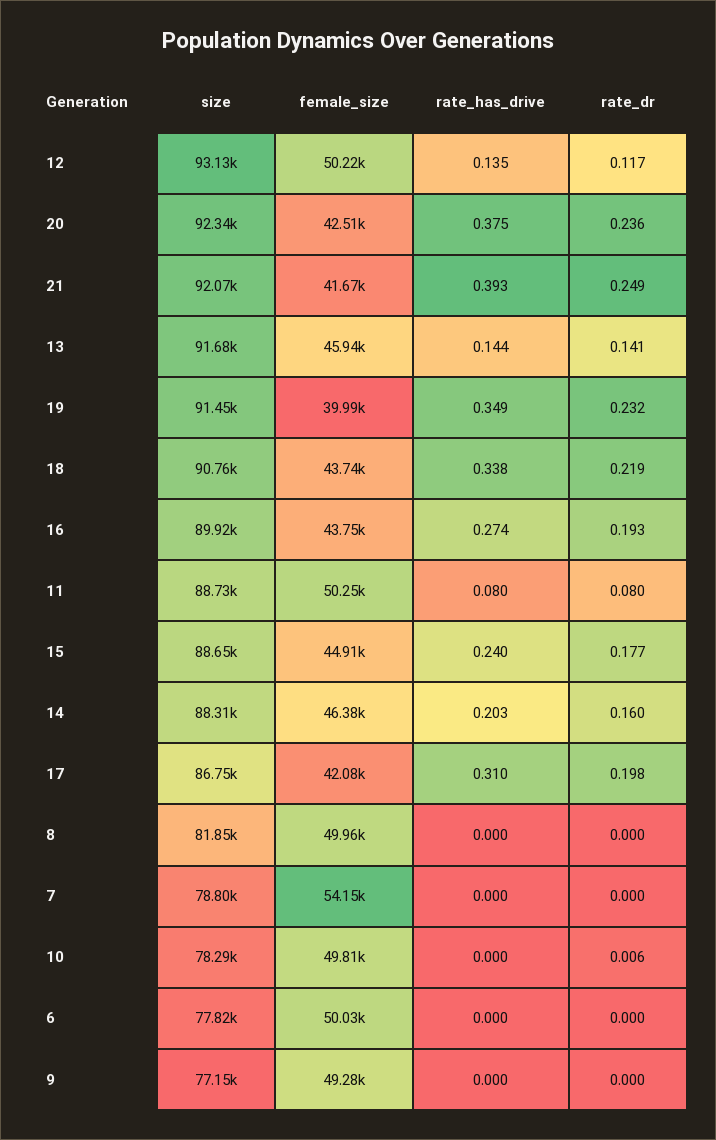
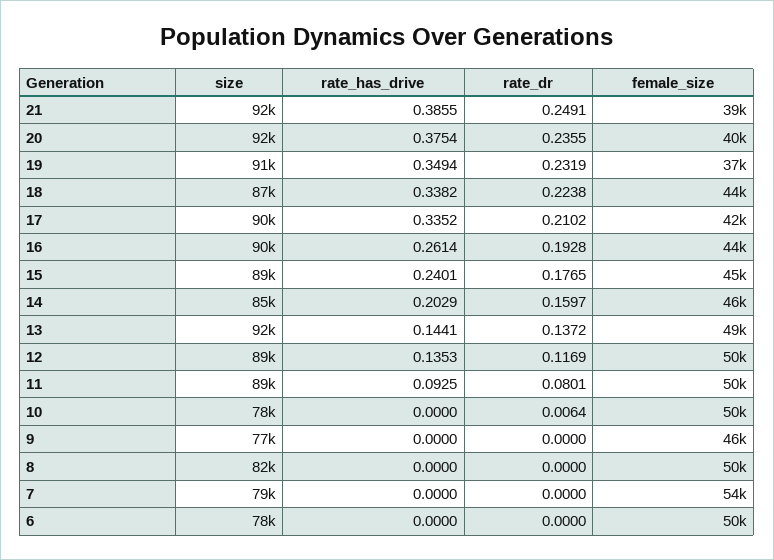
size, 12: 93130 -> 89000
female_size, 20: 42510 -> 40000
female_size, 21: 41670 -> 39000
rate_has_drive, 21: 0.393 -> 0.3855
female_size, 13: 45940 -> 49000
rate_dr, 13: 0.141 -> 0.1372
female_size, 19: 39990 -> 37000
size, 18: 90760 -> 87000
rate_dr, 18: 0.219 -> 0.2238
rate_has_drive, 16: 0.274 -> 0.2614
rate_has_drive, 11: 0.08 -> 0.0925
size, 14: 88310 -> 85000
size, 17: 86750 -> 90000
rate_has_drive, 17: 0.31 -> 0.3352
rate_dr, 17: 0.198 -> 0.2102
female_size, 9: 49280 -> 46000

